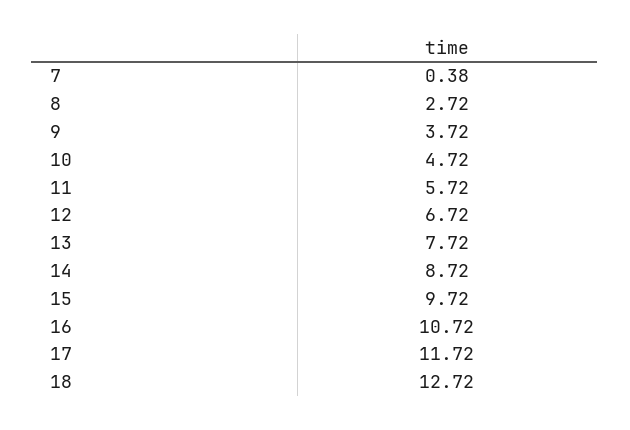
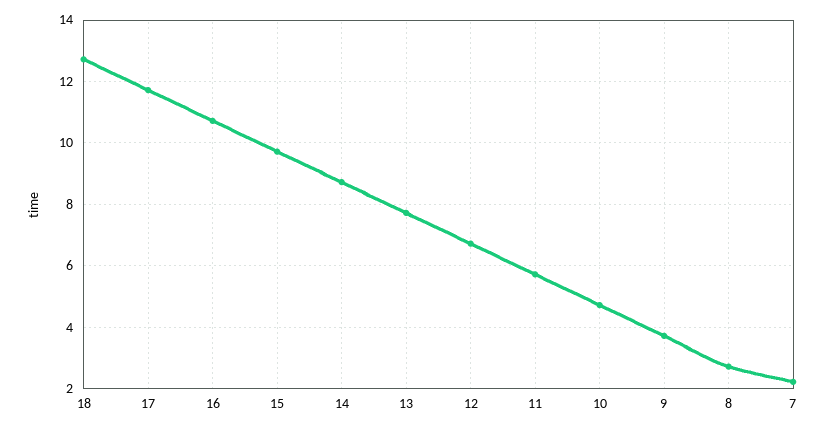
7: 0.38 -> 2.2

